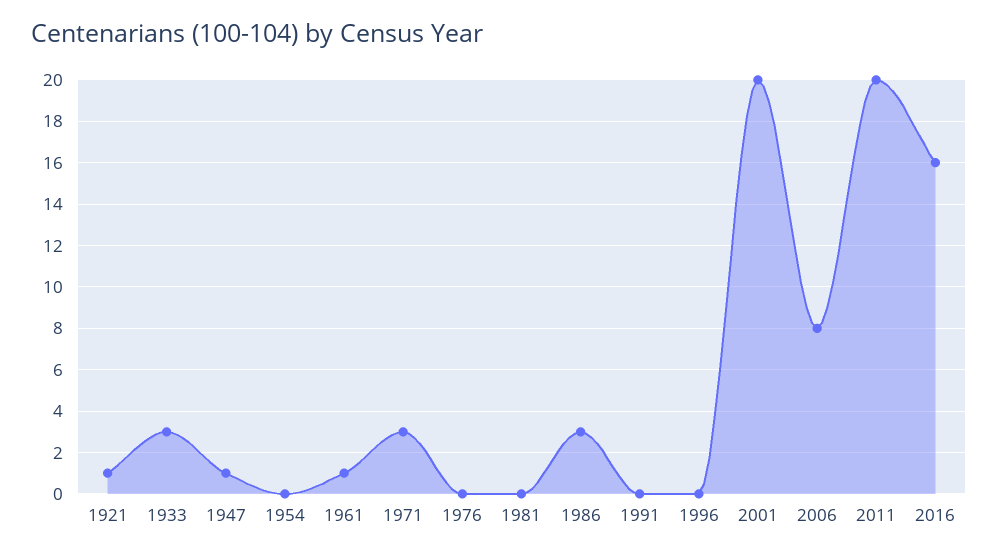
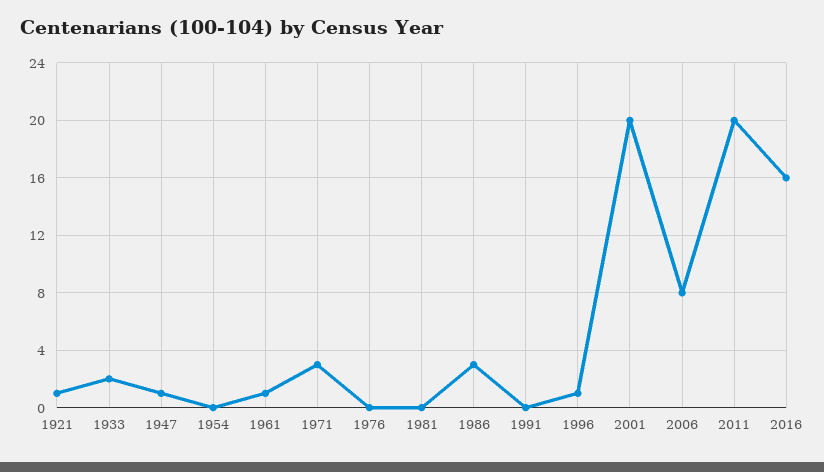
1933: 3 -> 2
1996: 0 -> 1

